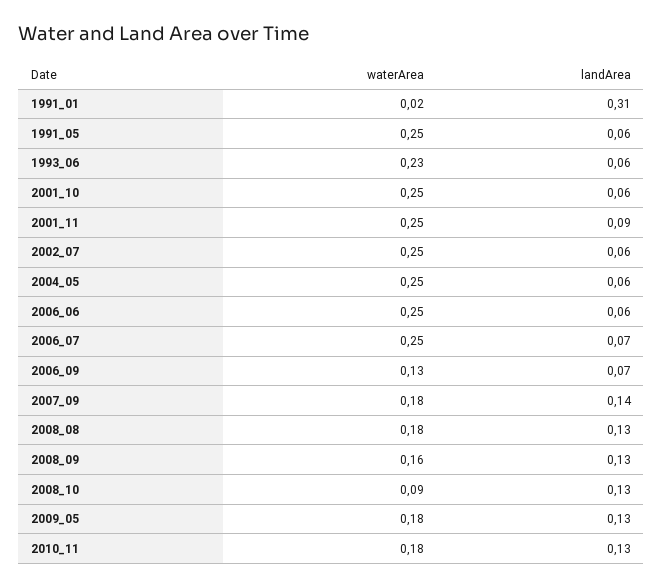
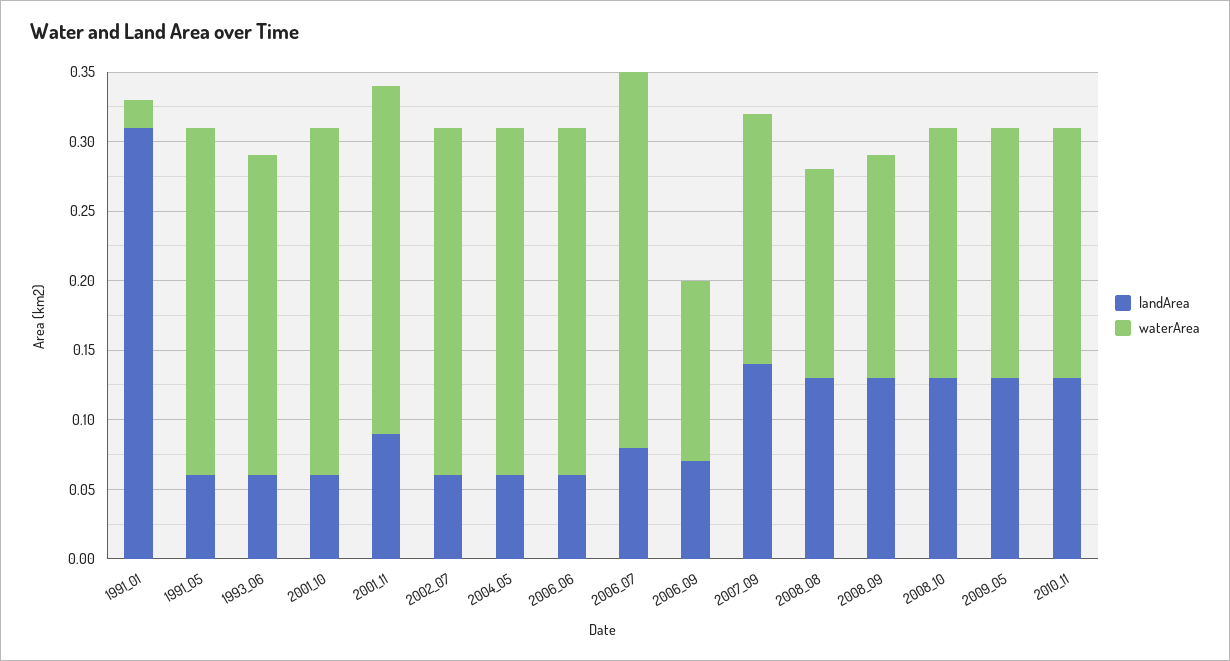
waterArea, 2006_07: 0.25 -> 0.27
landArea, 2006_07: 0.07 -> 0.08
waterArea, 2008_08: 0.18 -> 0.15
waterArea, 2008_10: 0.09 -> 0.18

